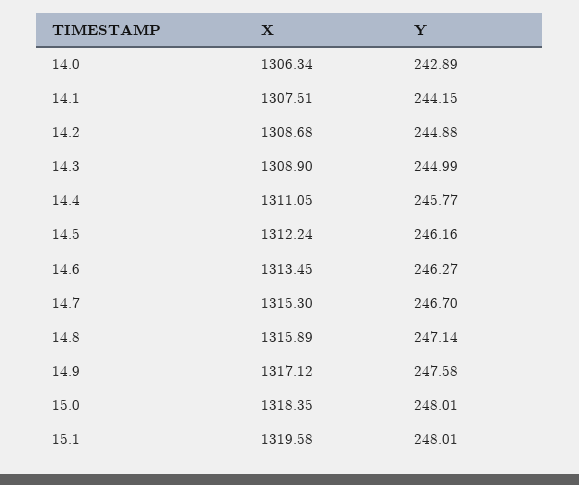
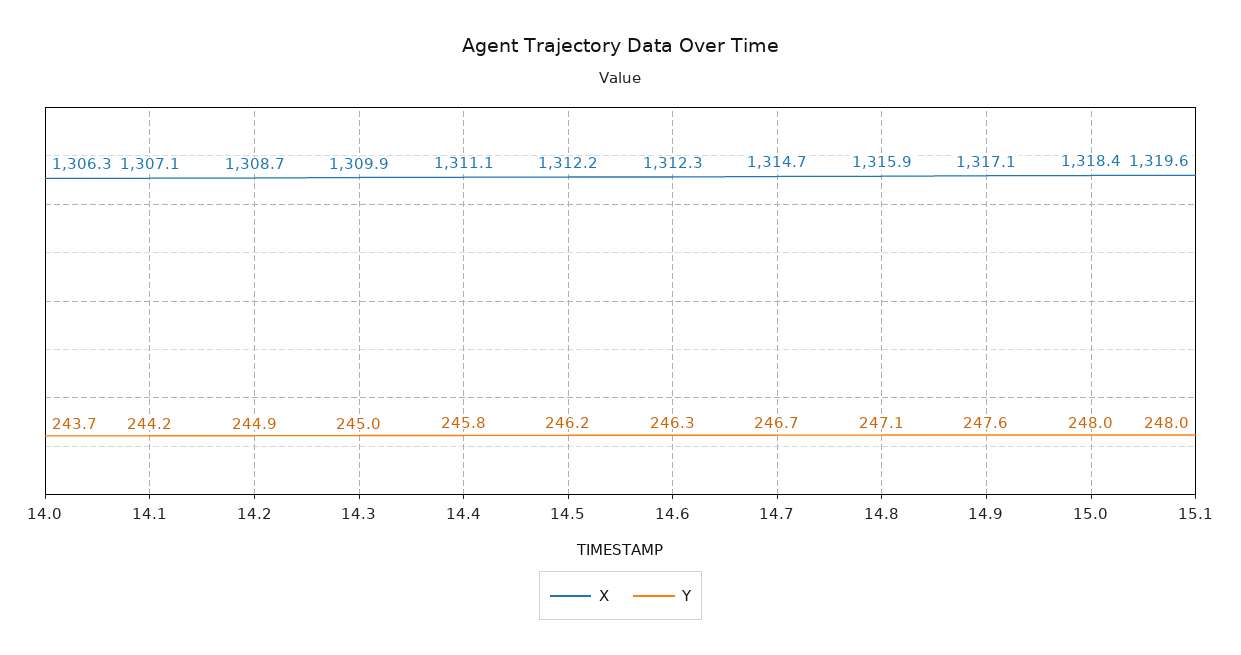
Y, 14.0: 242.89 -> 243.7
X, 14.1: 1307.51 -> 1307.1
X, 14.3: 1308.9 -> 1309.9
X, 14.6: 1313.45 -> 1312.3
X, 14.7: 1315.3 -> 1314.7

